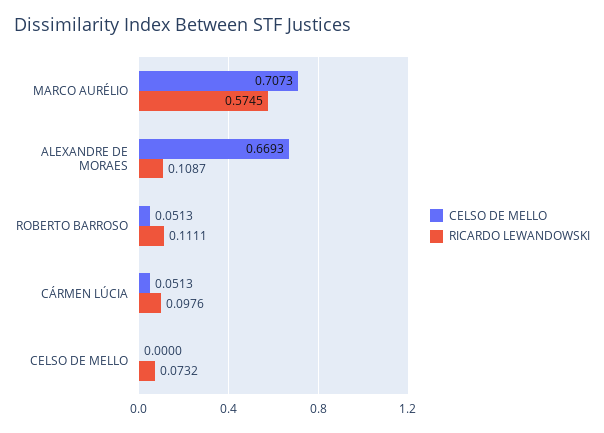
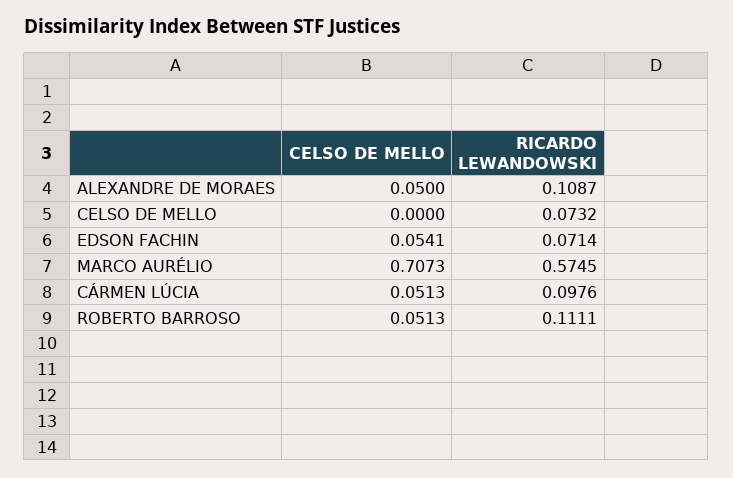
CELSO DE MELLO, ALEXANDRE DE MORAES: 0.6693 -> 0.05
CELSO DE MELLO, EDSON FACHIN: none -> 0.0541
RICARDO LEWANDOWSKI, EDSON FACHIN: none -> 0.0714

